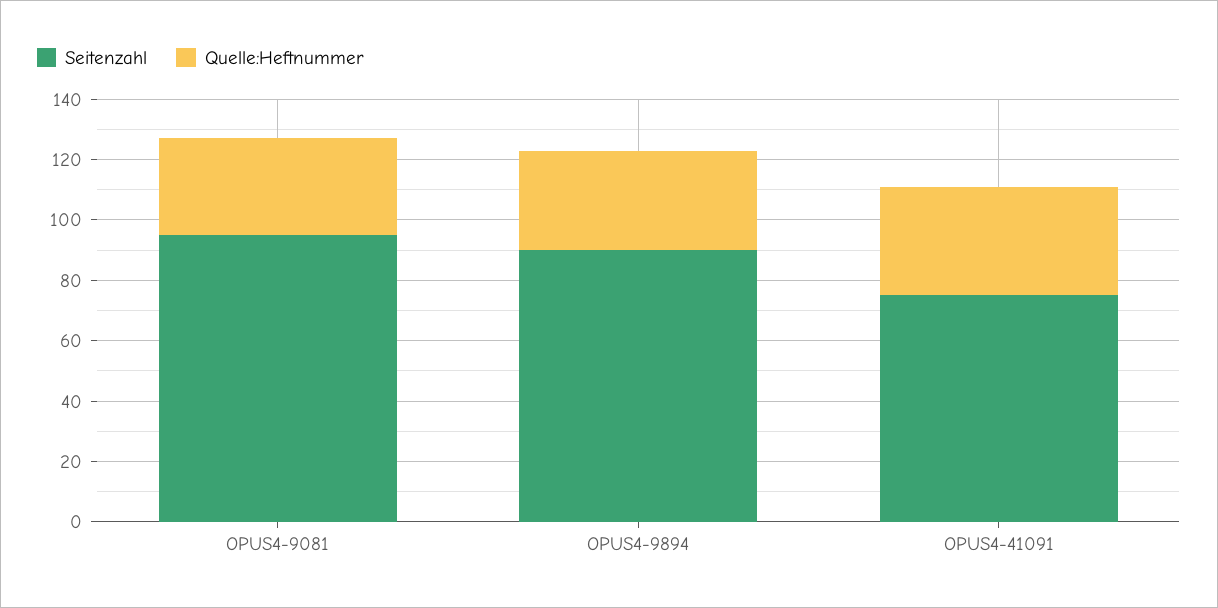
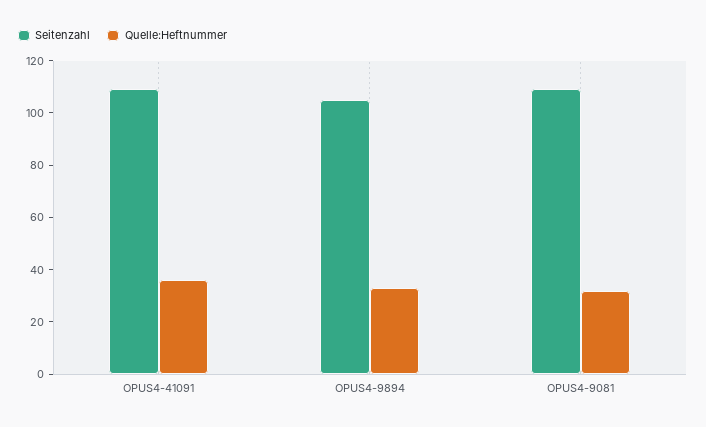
Seitenzahl, OPUS4-9081: 95 -> 110
Seitenzahl, OPUS4-9894: 90 -> 105
Seitenzahl, OPUS4-41091: 75 -> 110

